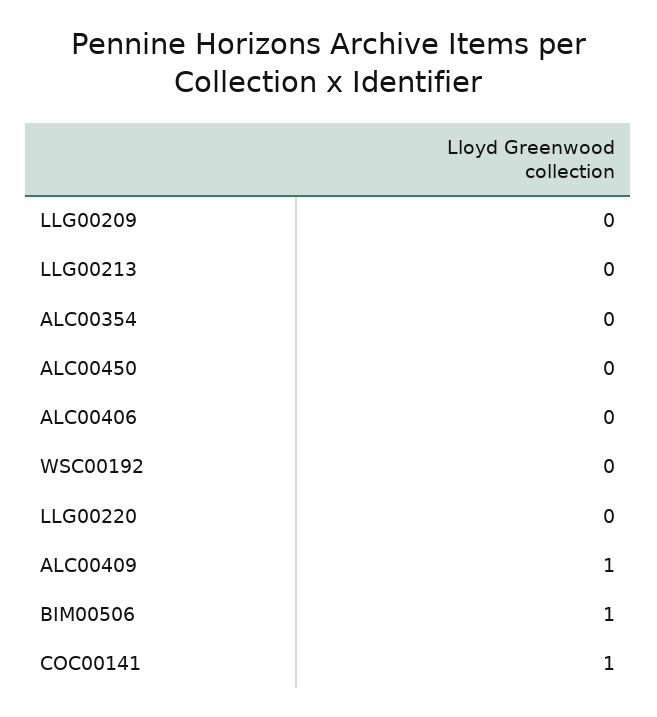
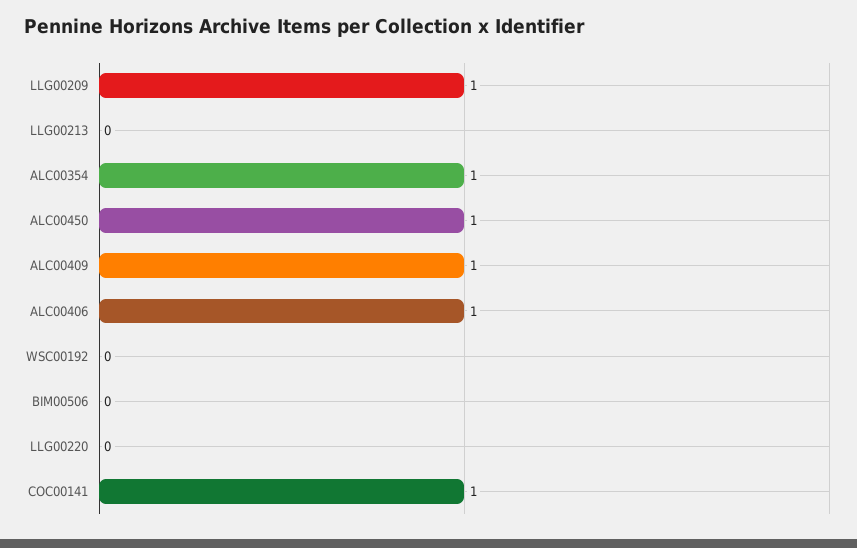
LLG00209: 0 -> 1
ALC00354: 0 -> 1
ALC00450: 0 -> 1
ALC00406: 0 -> 1
BIM00506: 1 -> 0

